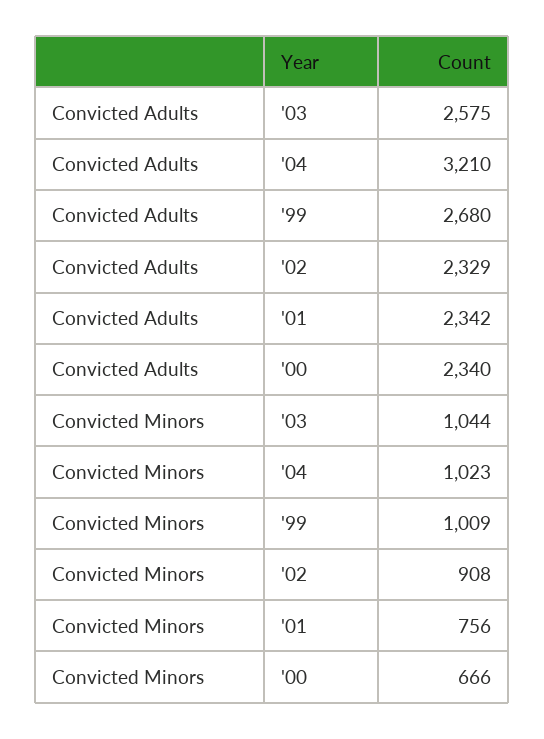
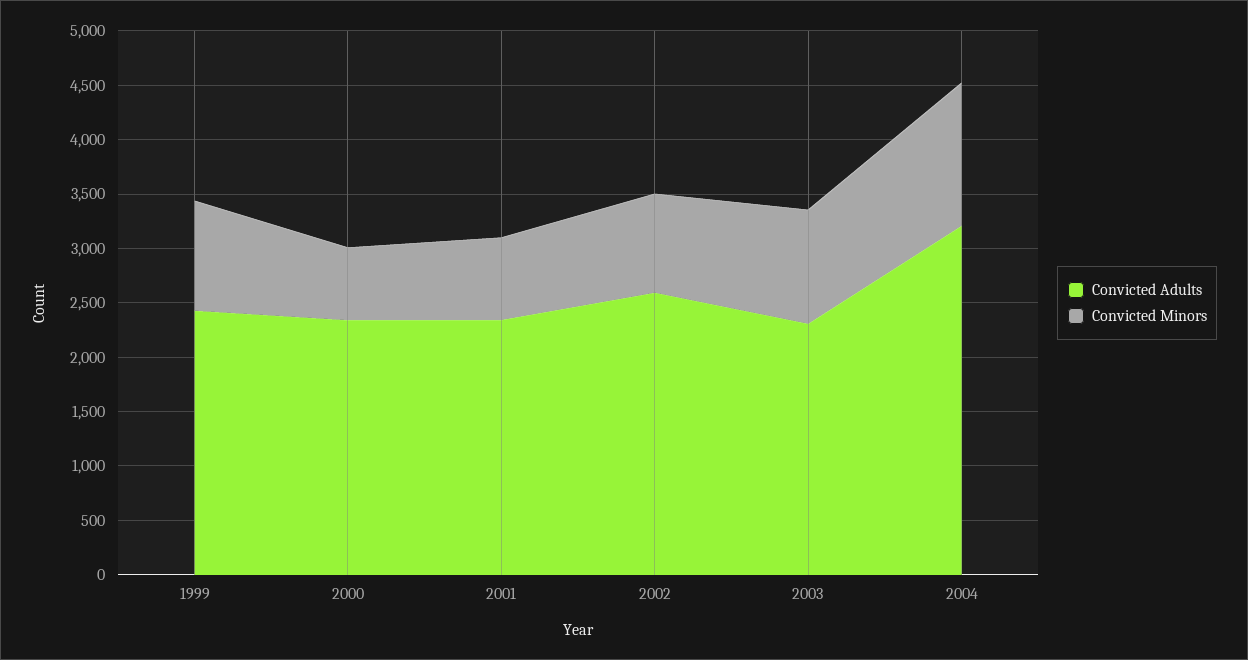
Convicted Adults, '03: 2575 -> 2300
Convicted Adults, '99: 2680 -> 2400
Convicted Adults, '02: 2329 -> 2600
Convicted Minors, '04: 1023 -> 1300

